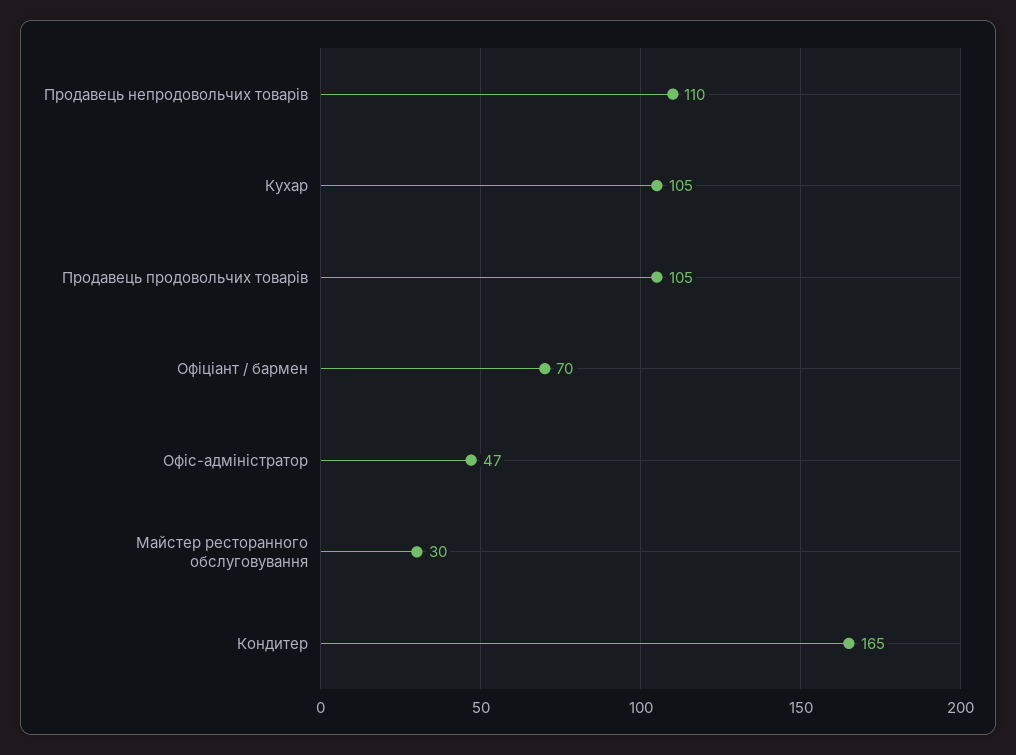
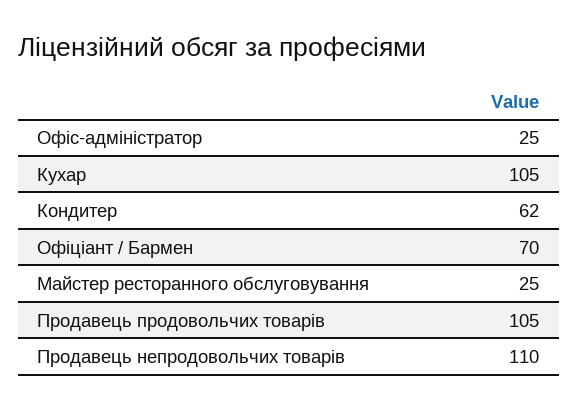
Офіс-адміністратор: 47 -> 25
Майстер ресторанного обслуговування: 30 -> 25
Кондитер: 165 -> 62

